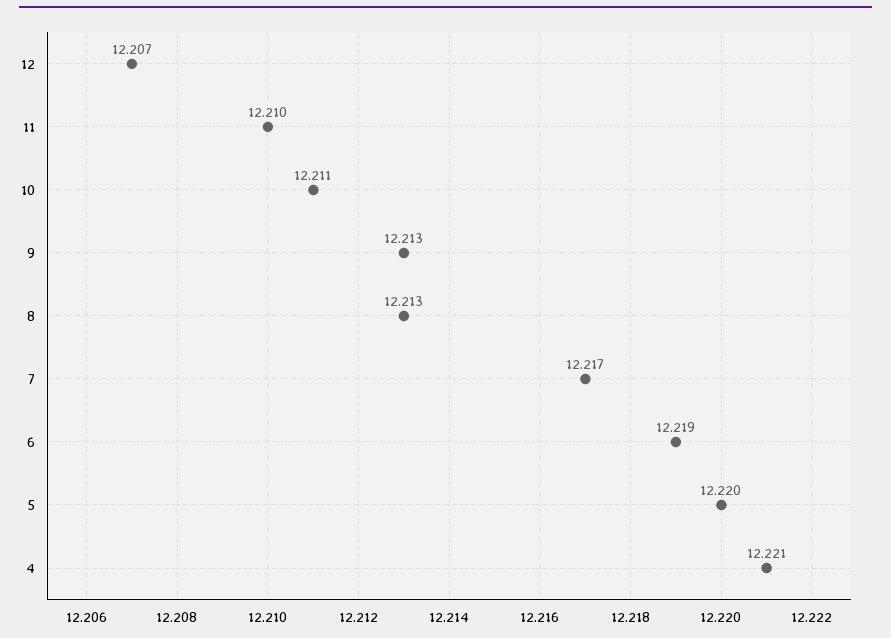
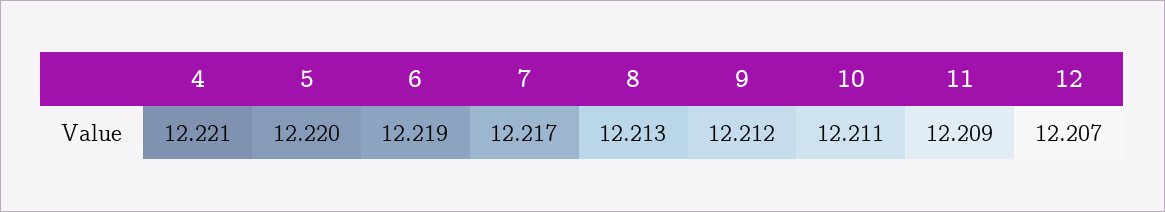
11: 12.21 -> 12.209
9: 12.213 -> 12.212

